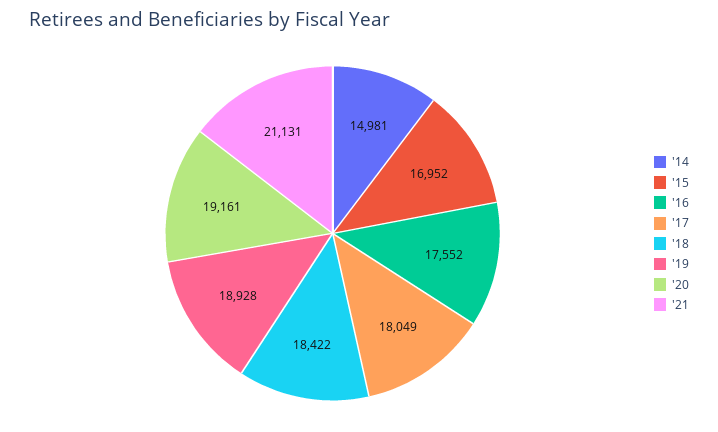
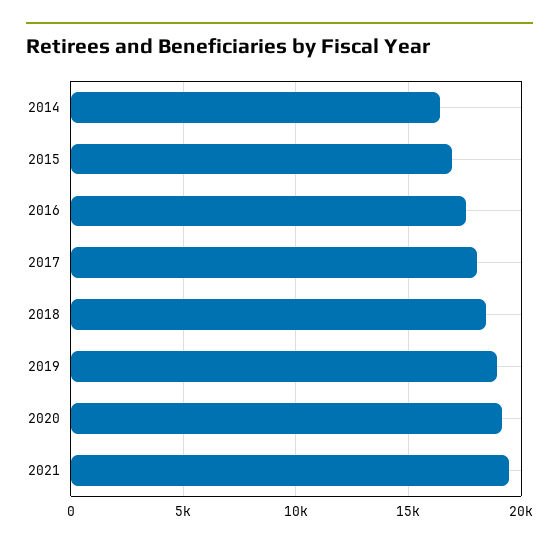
'14: 14981 -> 16500
'21: 21131 -> 19500

